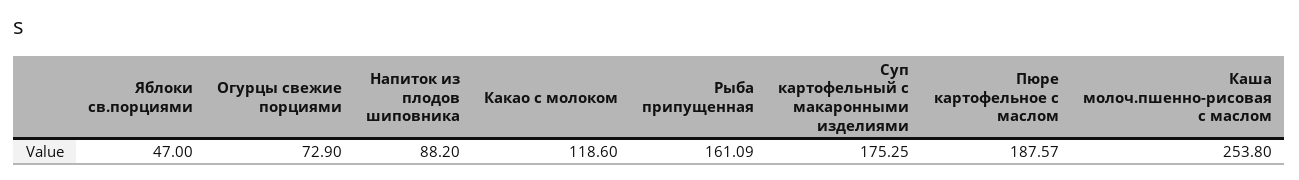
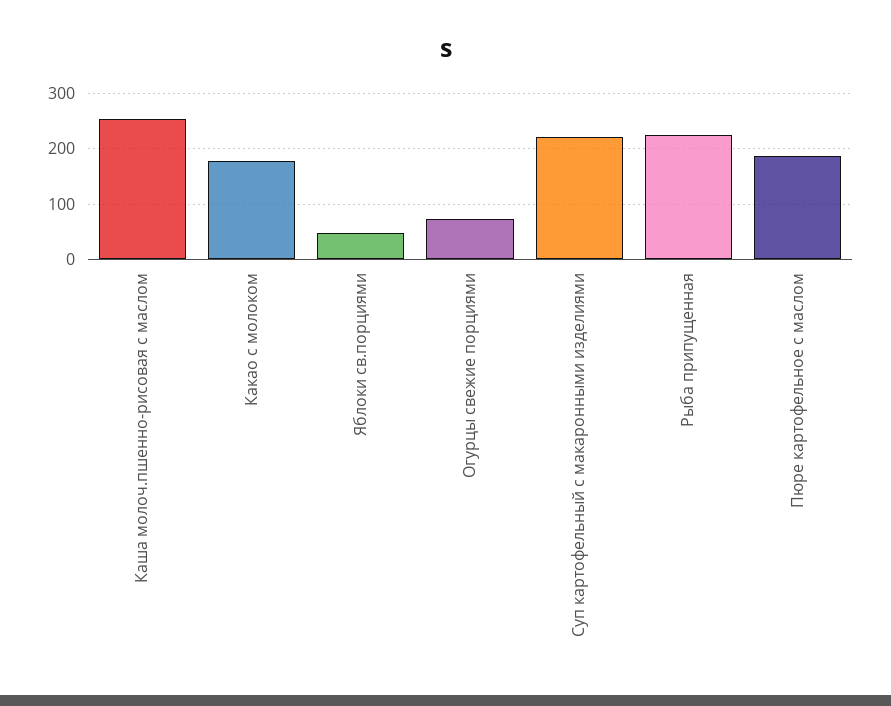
Напиток из плодов шиповника: 88.2 -> none
Какао с молоком: 118.6 -> 180
Рыба припущенная: 161.09 -> 220
Суп картофельный с макаронными изделиями: 175.25 -> 220

